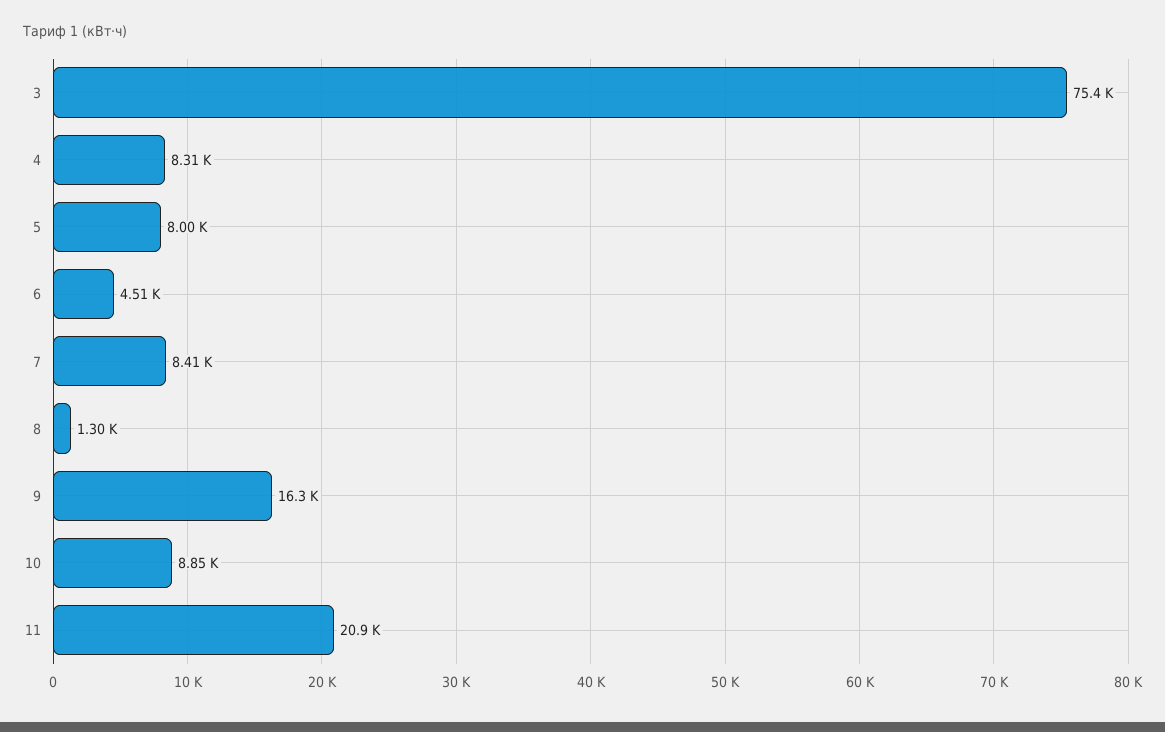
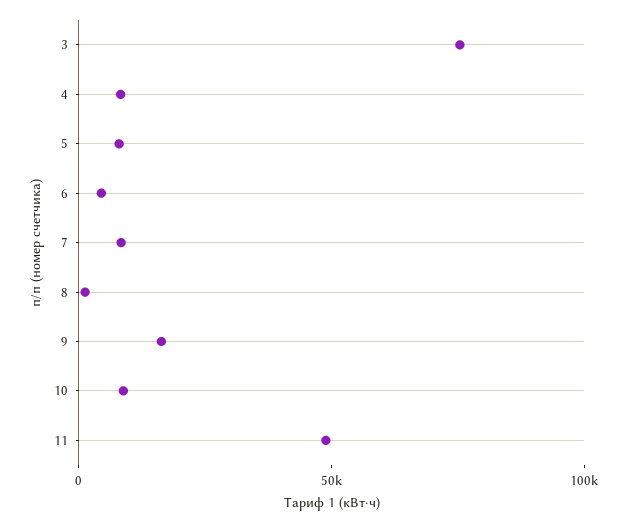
11: 20900 -> 50000

